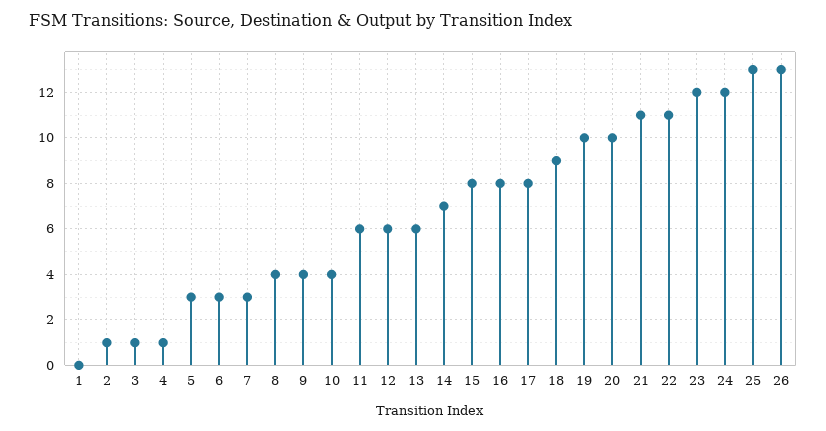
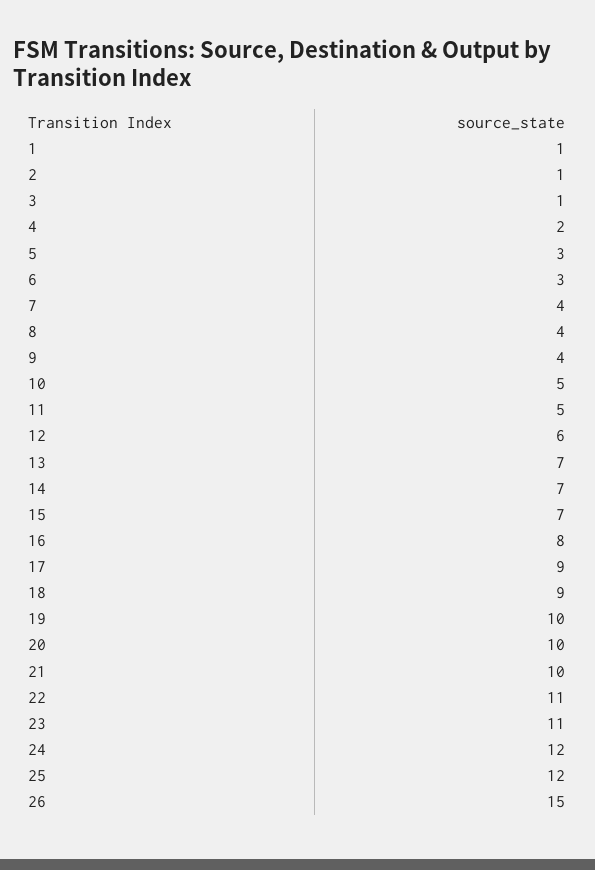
1: 0 -> 1
4: 1 -> 2
7: 3 -> 4
10: 4 -> 5
11: 6 -> 5
13: 6 -> 7
15: 8 -> 7
17: 8 -> 9
21: 11 -> 10
23: 12 -> 11
25: 13 -> 12
26: 13 -> 15

